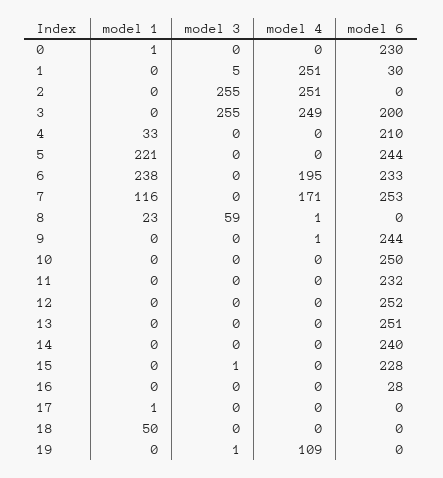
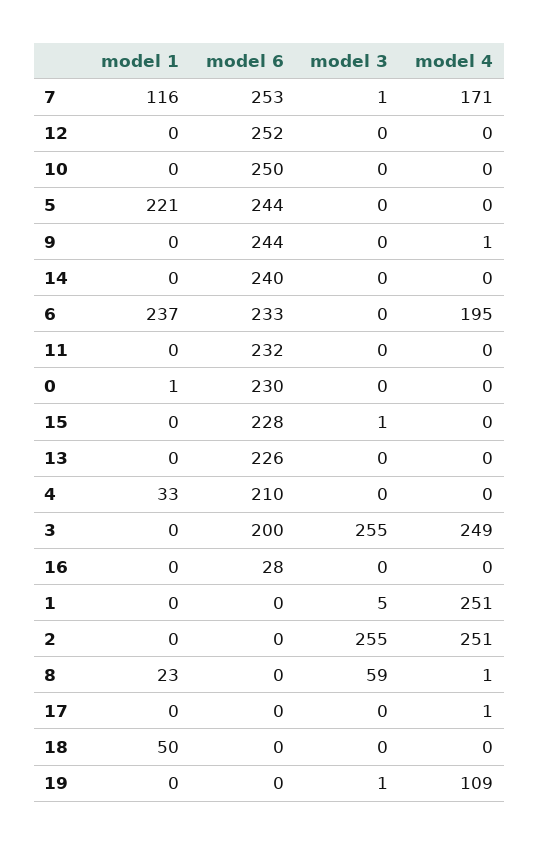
model 6, 1: 30 -> 0
model 1, 6: 238 -> 237
model 3, 7: 0 -> 1
model 6, 13: 251 -> 226
model 1, 17: 1 -> 0
model 4, 17: 0 -> 1

